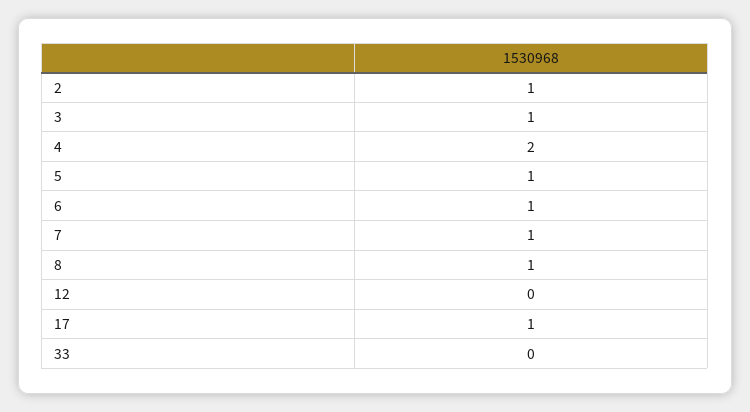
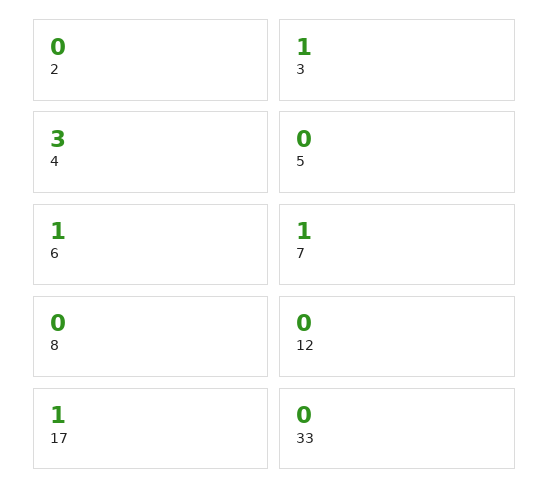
2: 1 -> 0
4: 2 -> 3
5: 1 -> 0
8: 1 -> 0

